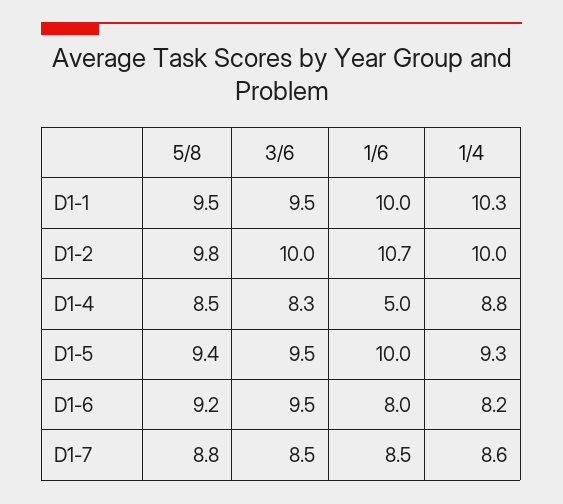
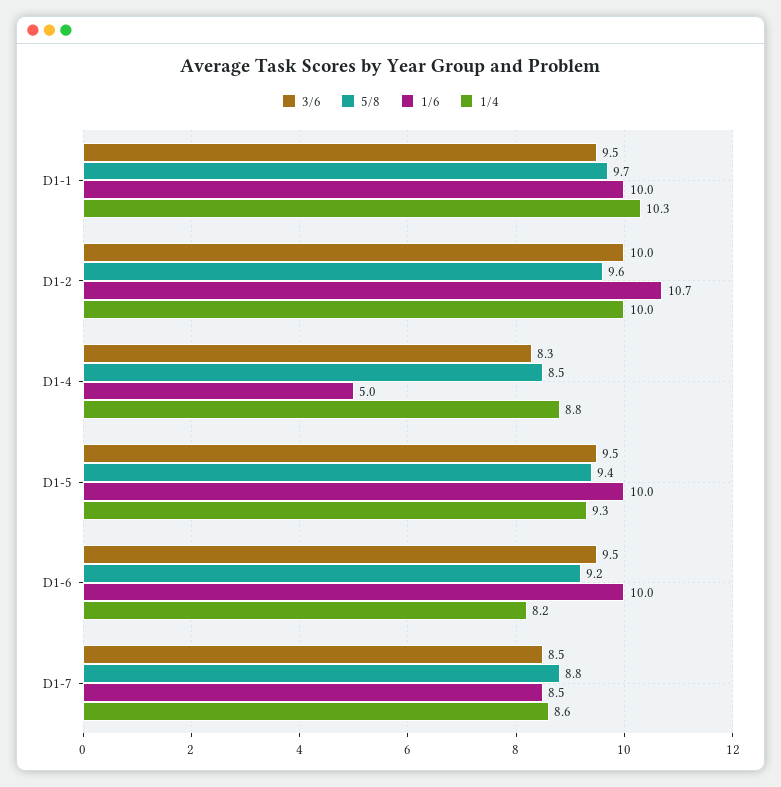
5/8, D1-1: 9.5 -> 9.7
5/8, D1-2: 9.8 -> 9.6
1/6, D1-6: 8 -> 10

